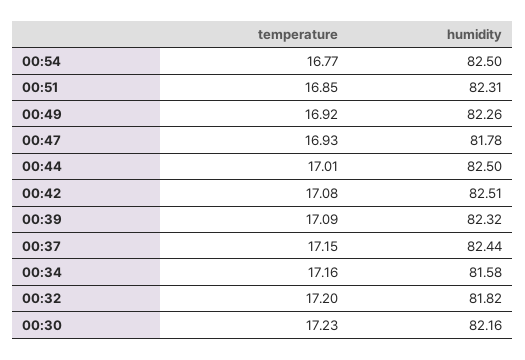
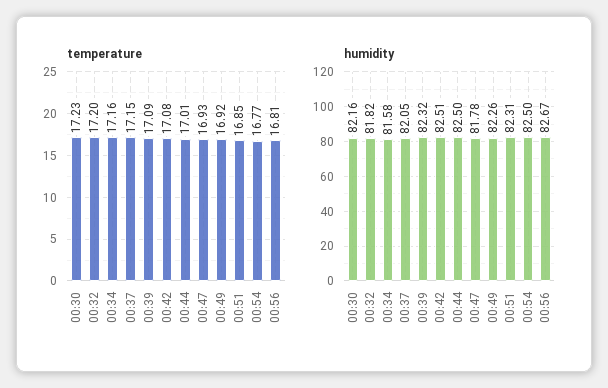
humidity, 00:37: 82.44 -> 82.05
temperature, 00:56: none -> 16.81
humidity, 00:56: none -> 82.67

